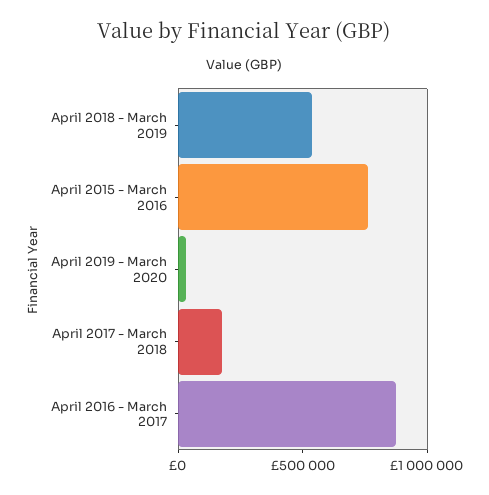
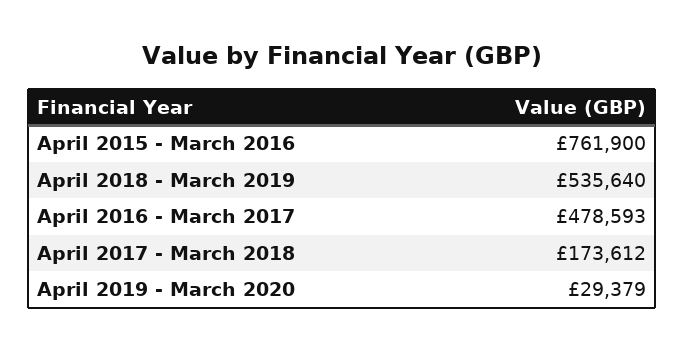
April 2016 - March 2017: 900000 -> 478593

